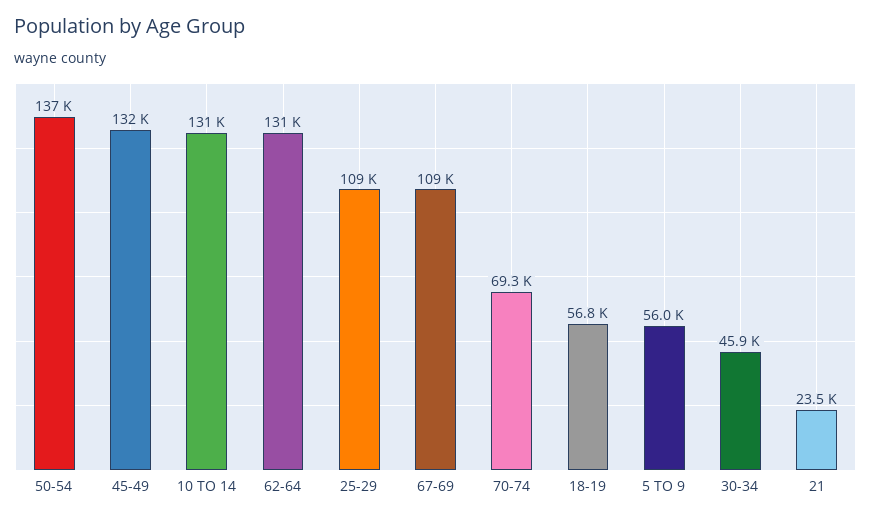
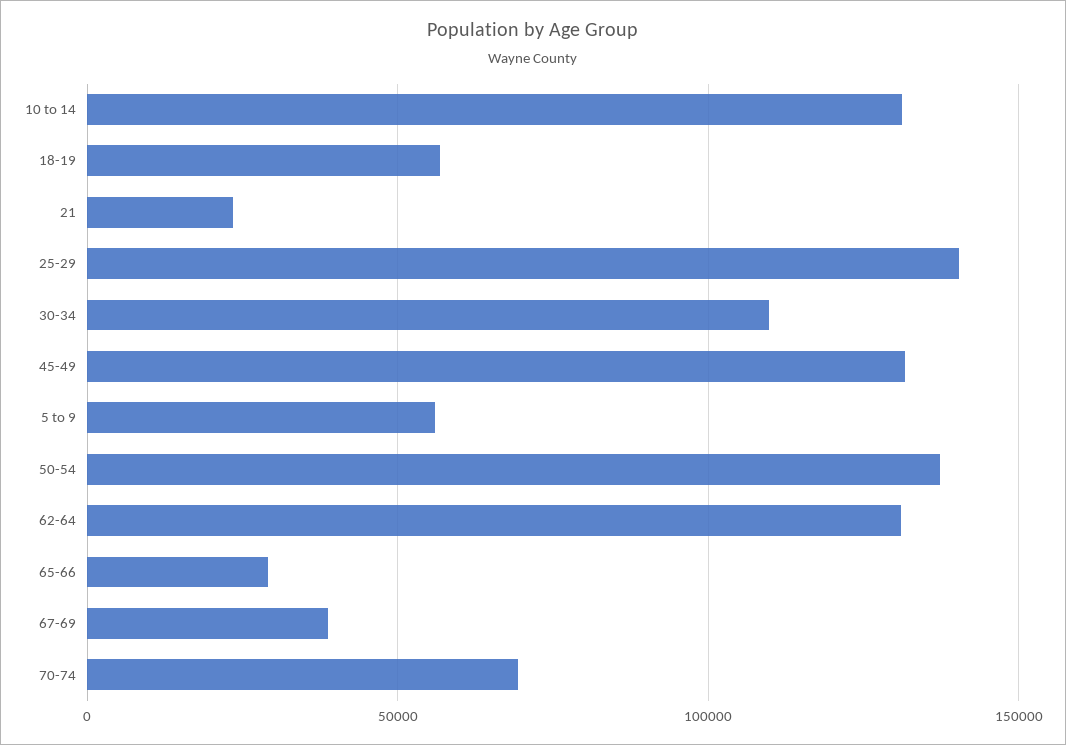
25-29: 109000 -> 140000
67-69: 109000 -> 40000
30-34: 45900 -> 110000
65-66: none -> 30000

